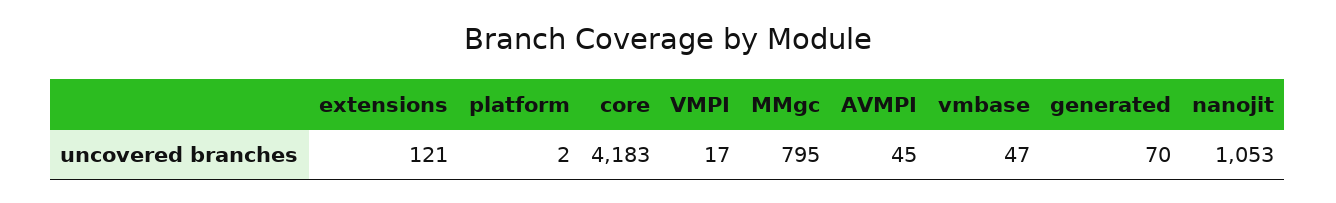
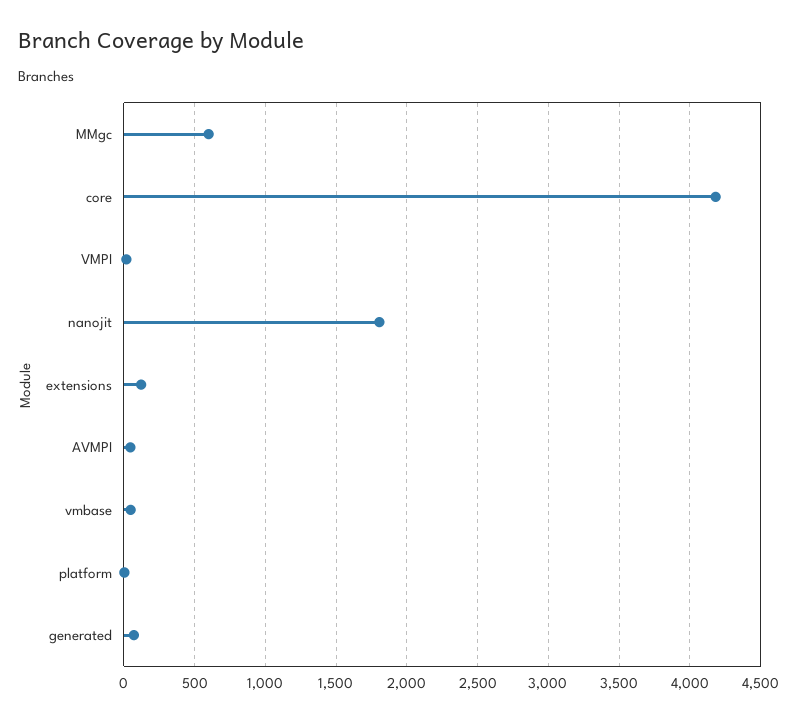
MMgc: 795 -> 600
nanojit: 1053 -> 1800

